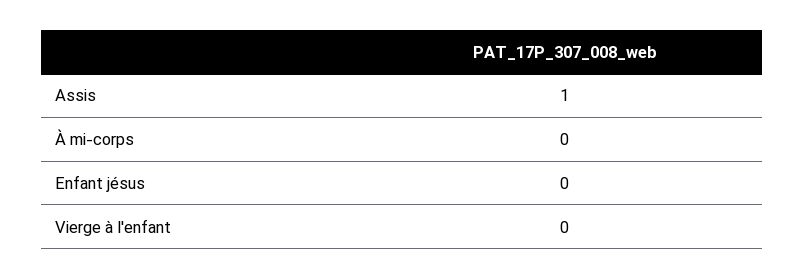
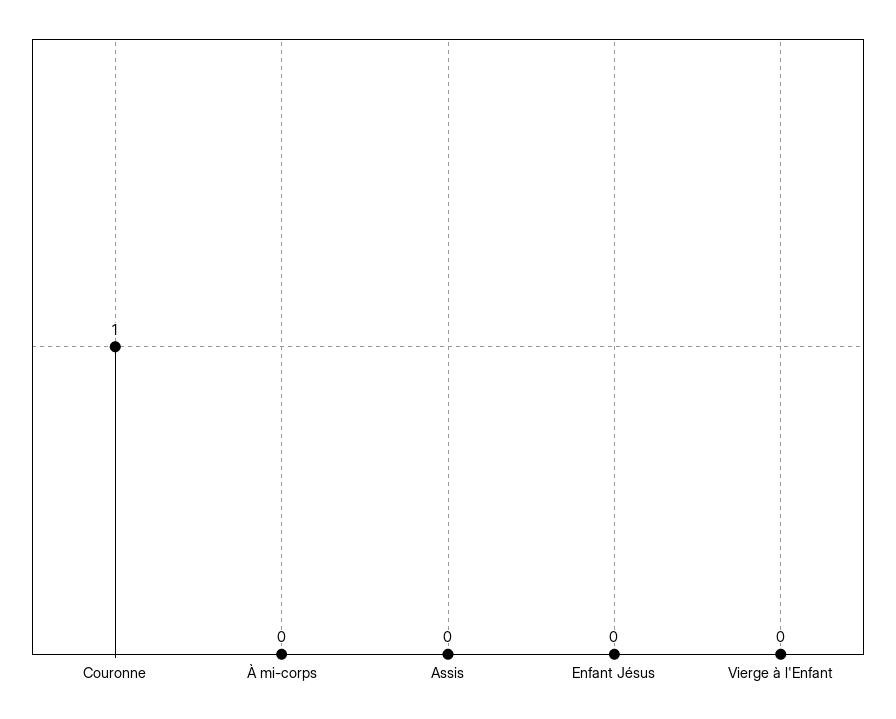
Assis: 1 -> 0
Couronne: none -> 1

